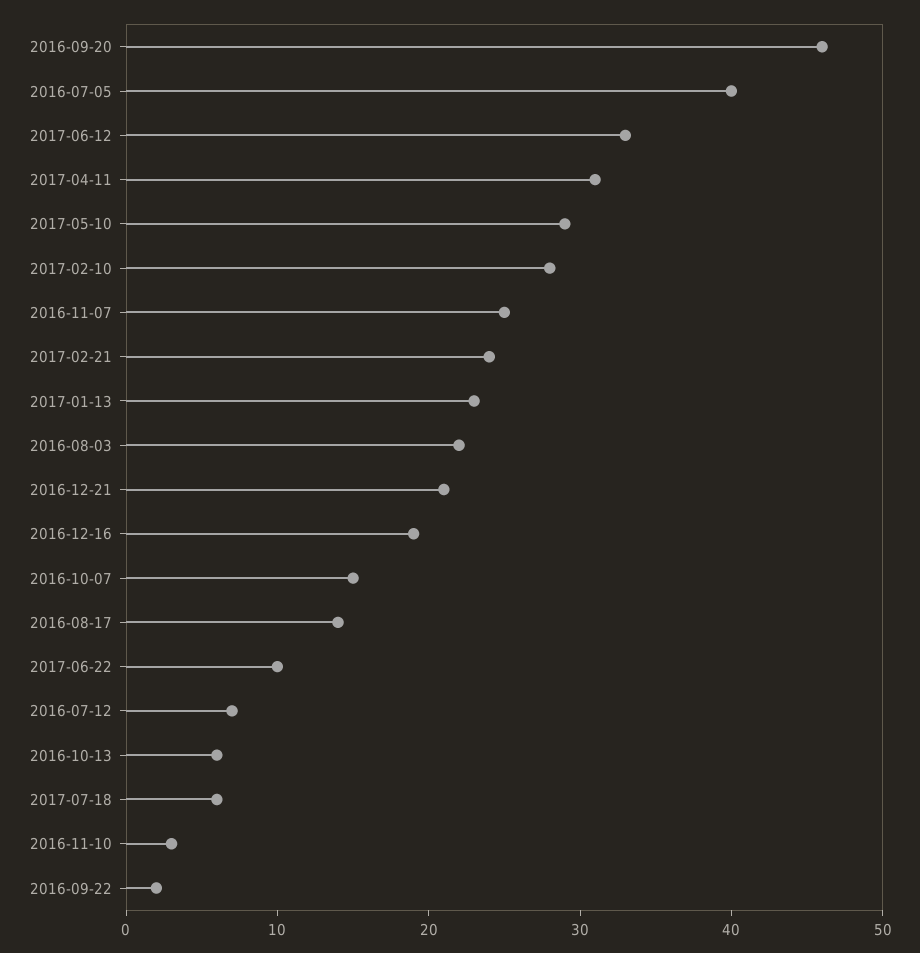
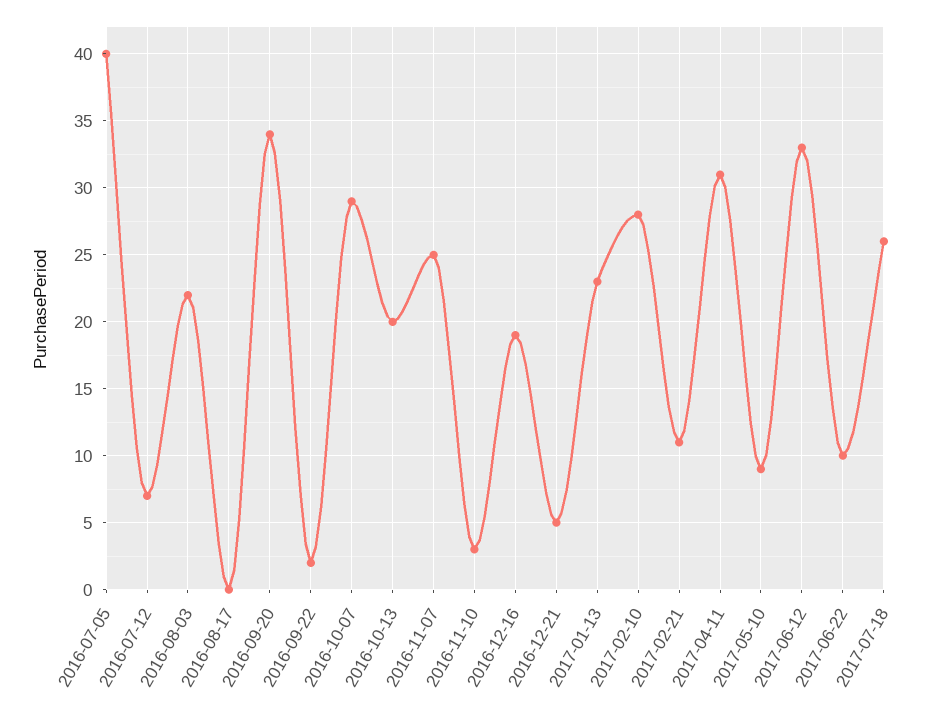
2016-09-20: 46 -> 34
2017-05-10: 29 -> 9
2017-02-21: 24 -> 11
2016-12-21: 21 -> 5
2016-10-07: 15 -> 29
2016-08-17: 14 -> 0
2016-10-13: 6 -> 20
2017-07-18: 6 -> 26

